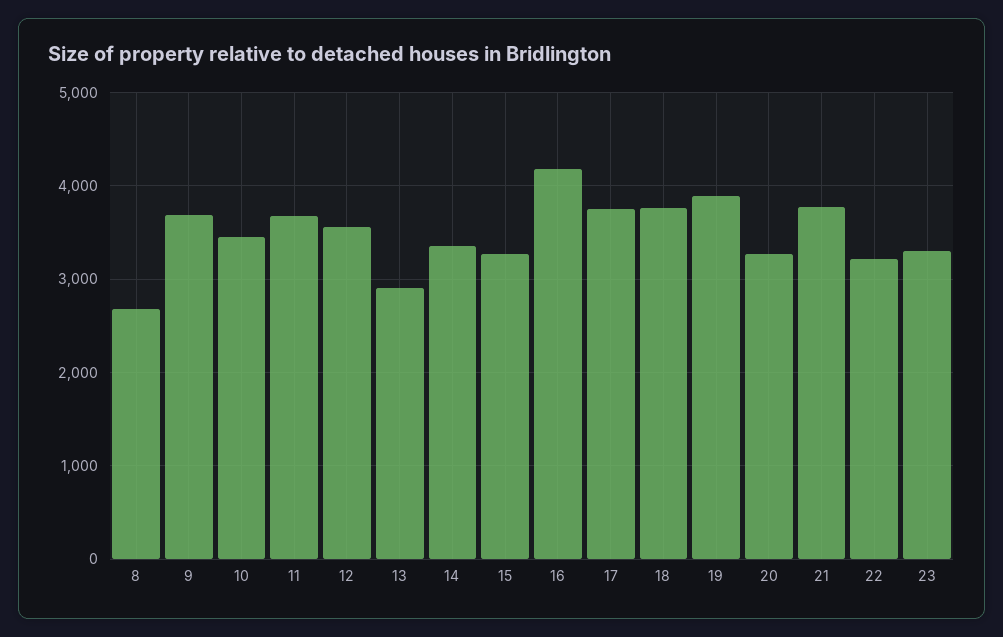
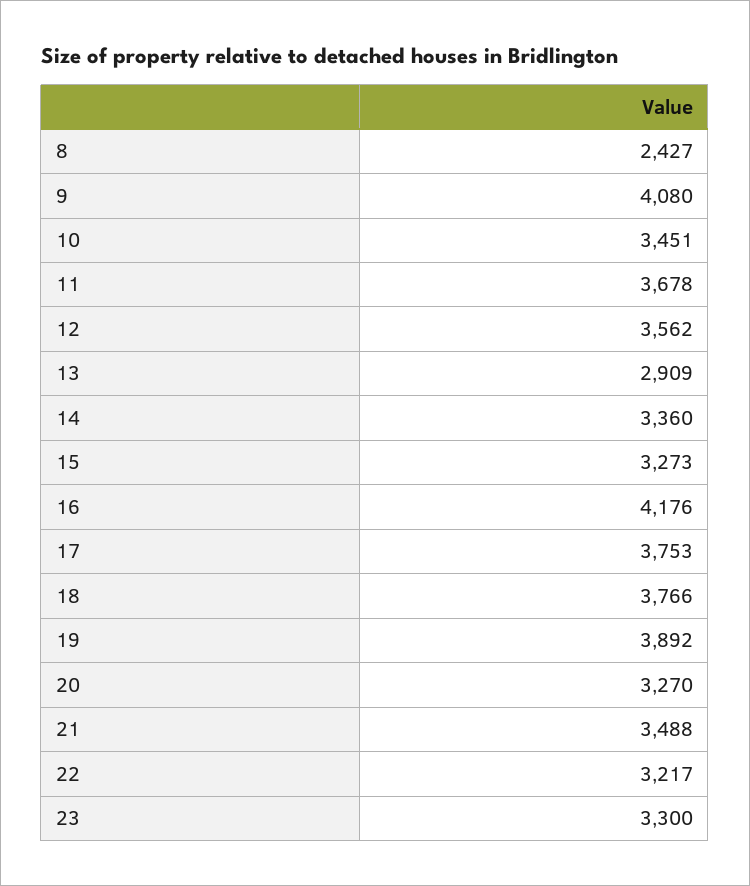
8: 2700 -> 2427
9: 3700 -> 4080
21: 3800 -> 3488

